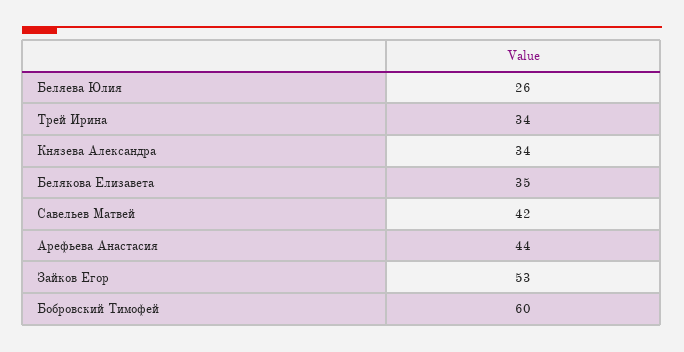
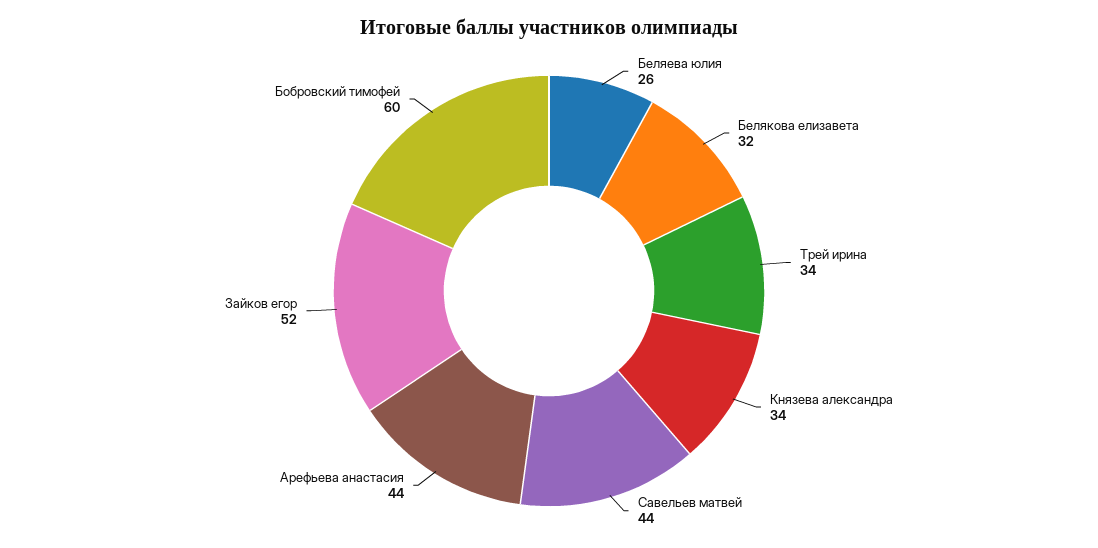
Белякова Елизавета: 35 -> 32
Савельев Матвей: 42 -> 44
Зайков Егор: 53 -> 52

